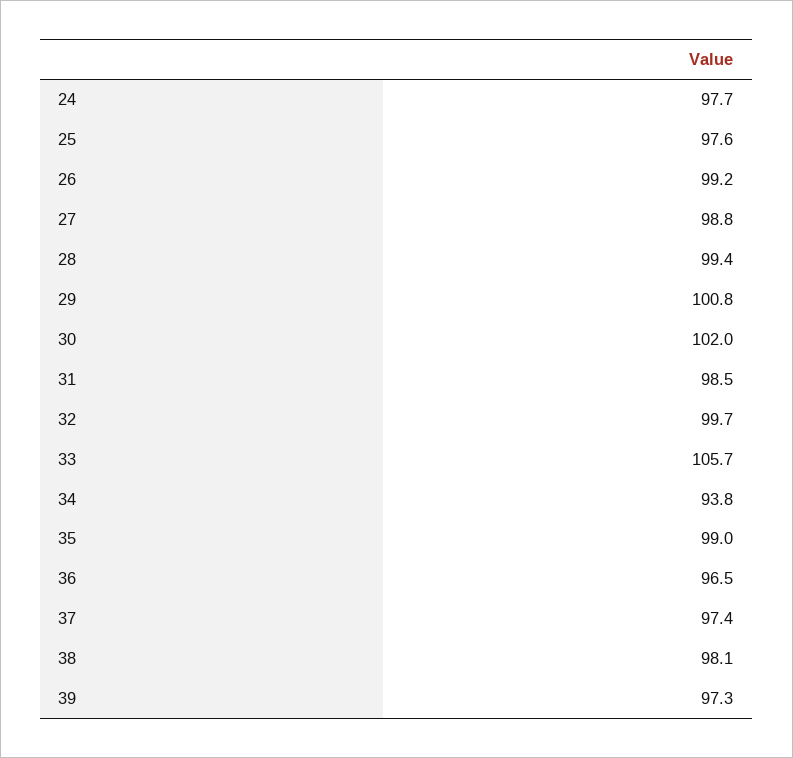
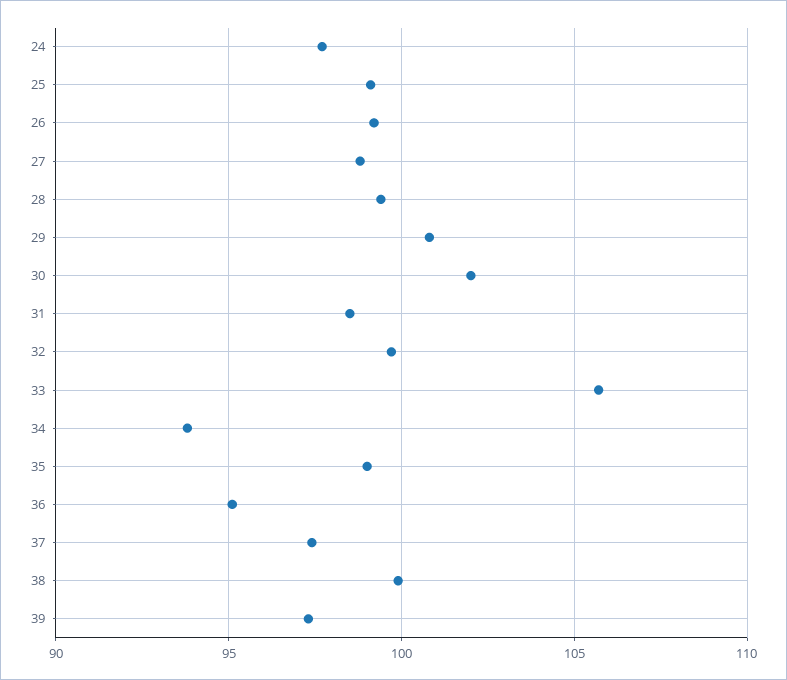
25: 97.6 -> 99
36: 96.5 -> 95
38: 98.1 -> 100

